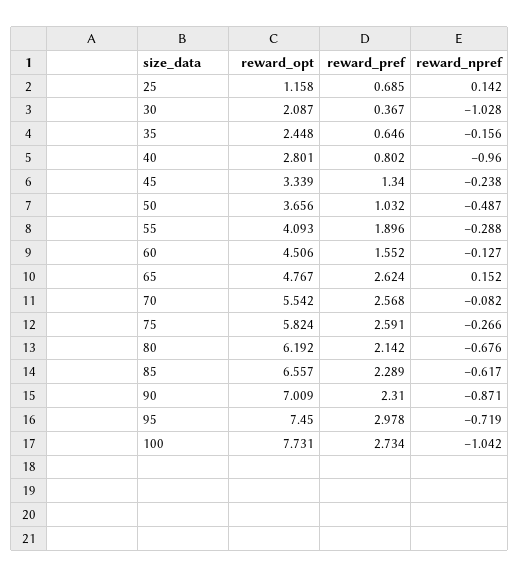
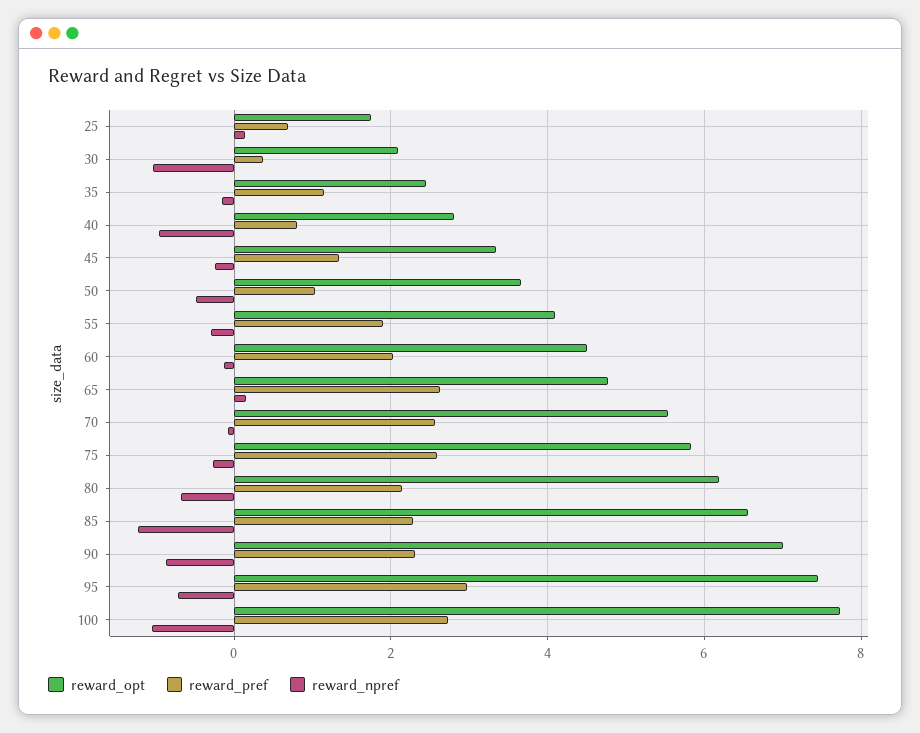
reward_opt, 25: 1.158 -> 1.8
reward_pref, 35: 0.646 -> 1.2
reward_pref, 60: 1.552 -> 2
reward_npref, 85: -0.617 -> -1.2

